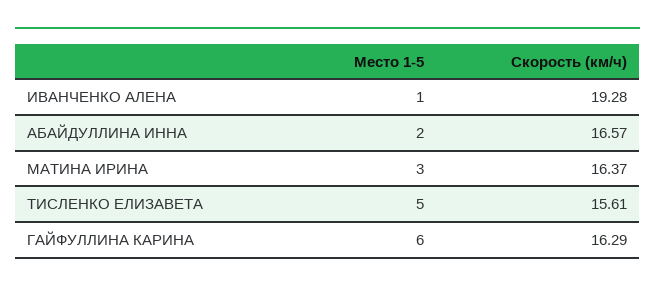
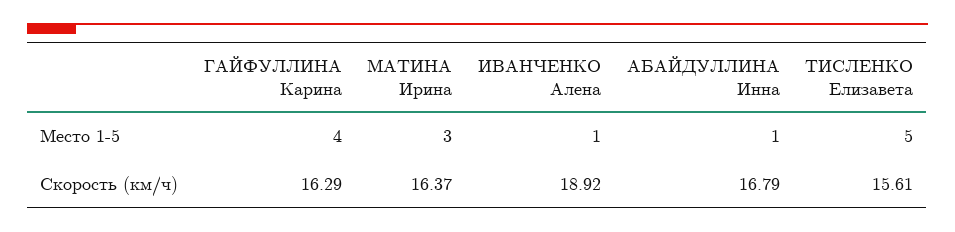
Скорость (км/ч), ИВАНЧЕНКО АЛЕНА: 19.28 -> 18.92
Место 1-5, АБАЙДУЛЛИНА ИННА: 2 -> 1
Скорость (км/ч), АБАЙДУЛЛИНА ИННА: 16.57 -> 16.79
Место 1-5, ГАЙФУЛЛИНА КАРИНА: 6 -> 4

